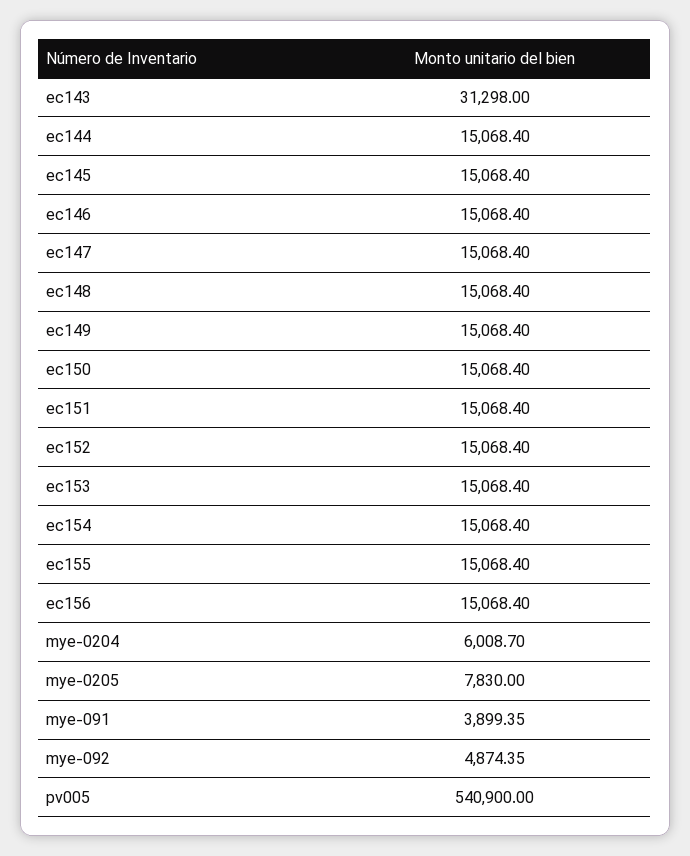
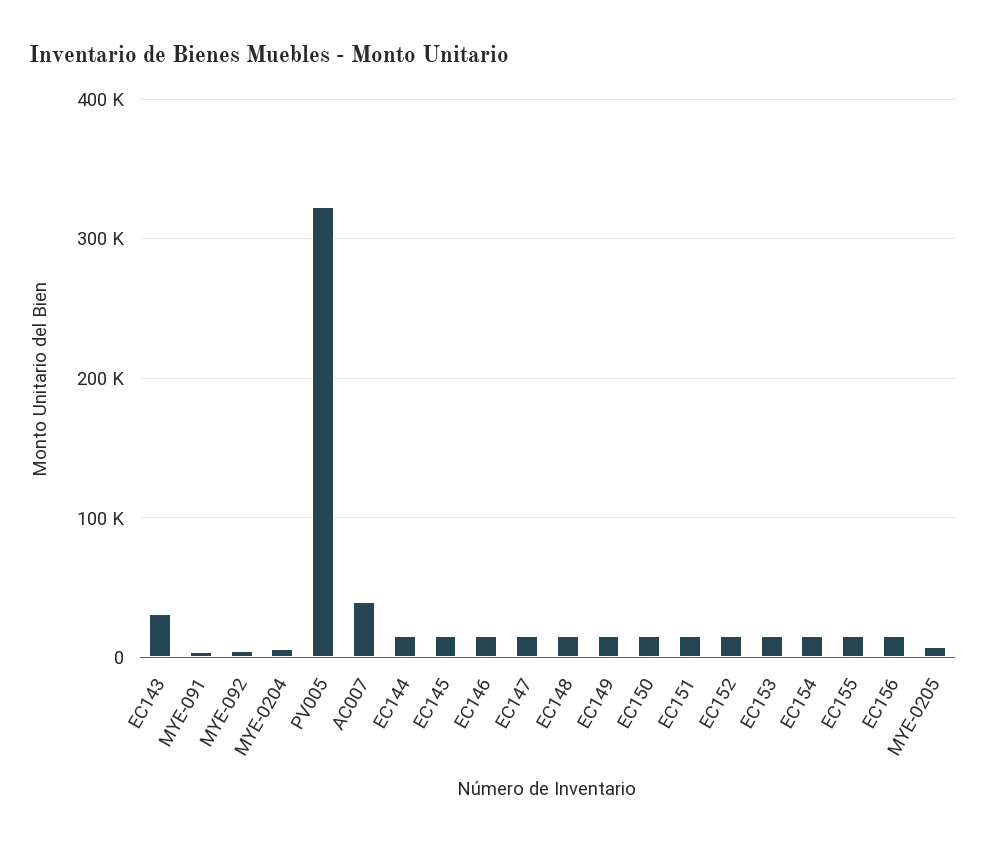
pv005: 540900 -> 320000
AC007: none -> 40000

